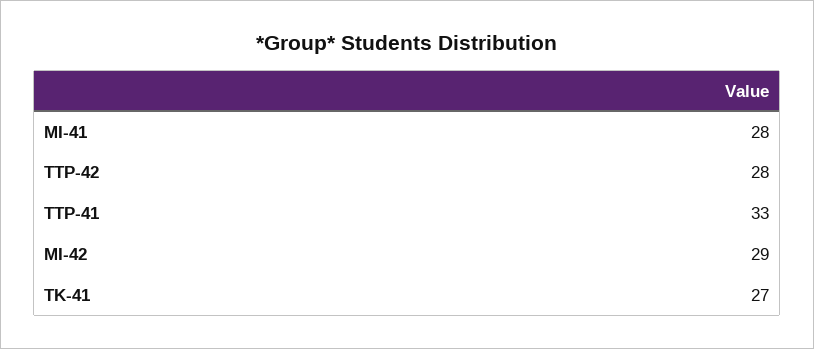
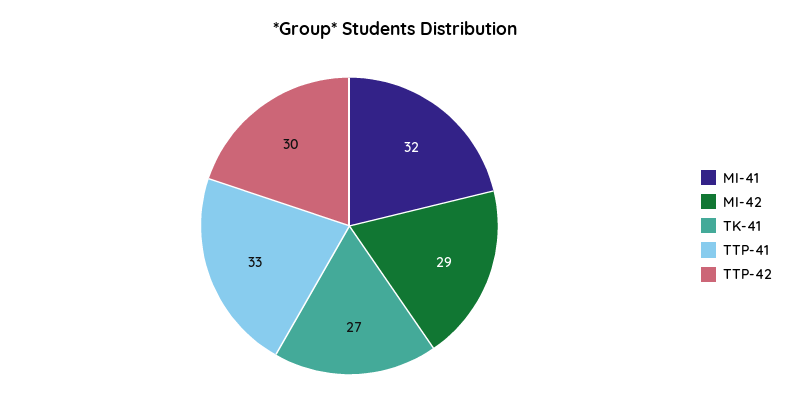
MI-41: 28 -> 32
TTP-42: 28 -> 30

